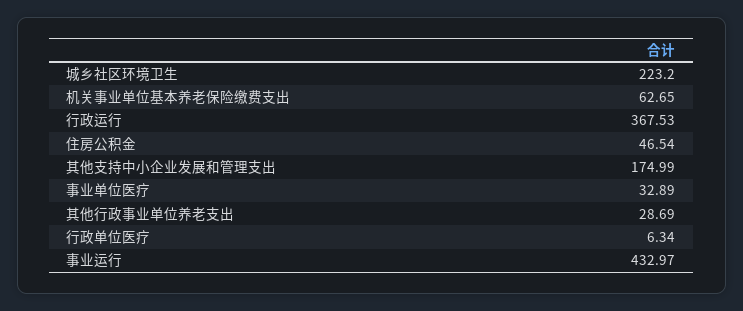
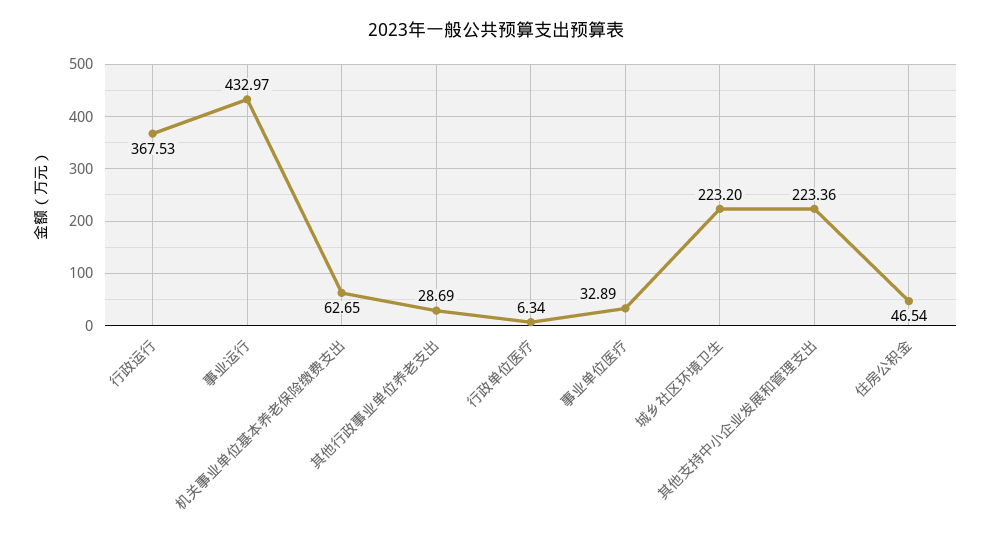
其他支持中小企业发展和管理支出: 174.99 -> 223.36

